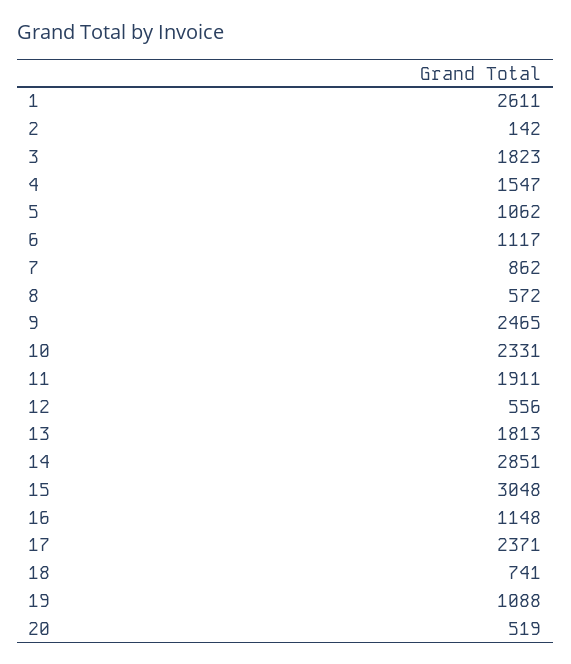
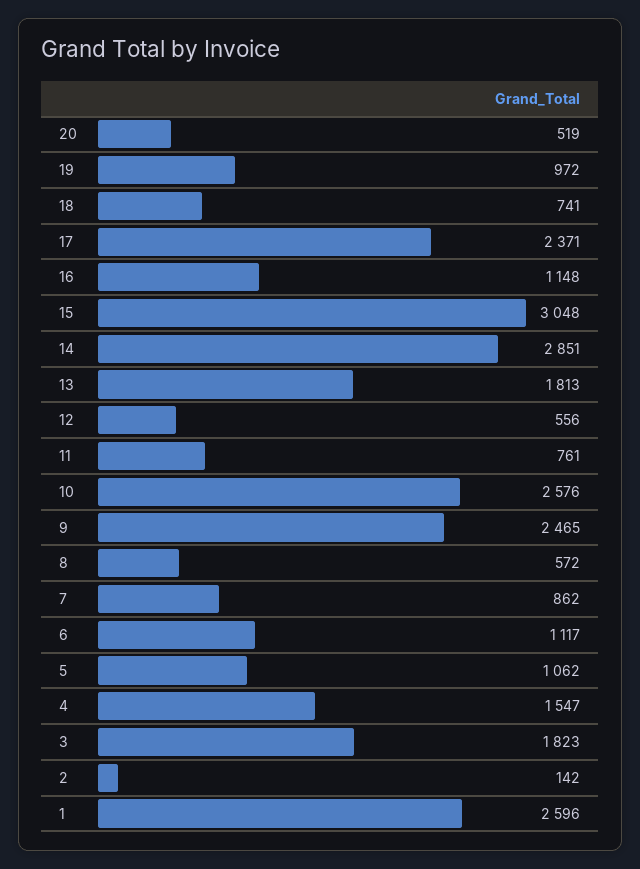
1: 2611 -> 2596
10: 2331 -> 2576
11: 1911 -> 761
19: 1088 -> 972

